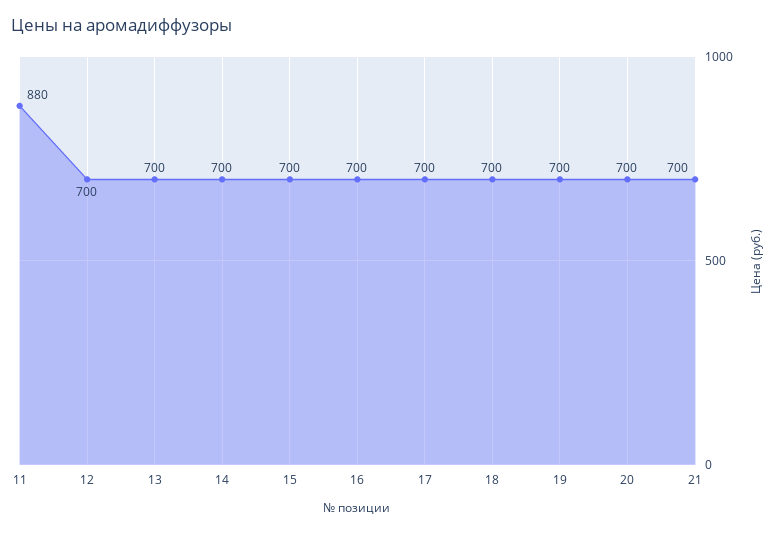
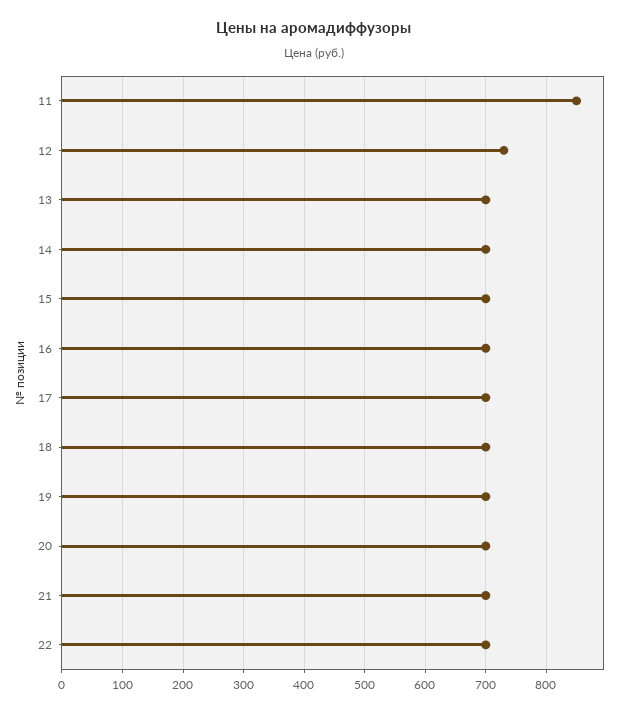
11: 880 -> 850
12: 700 -> 730
22: none -> 700

